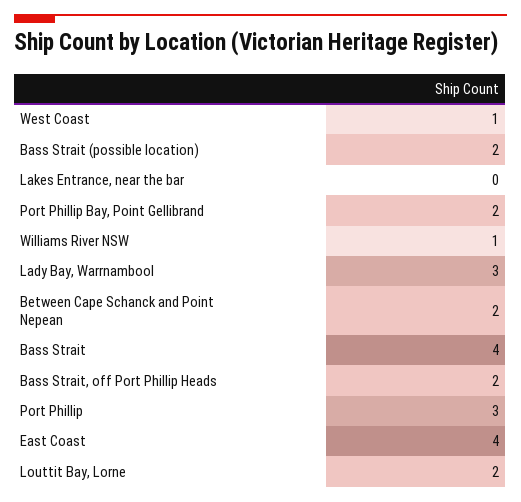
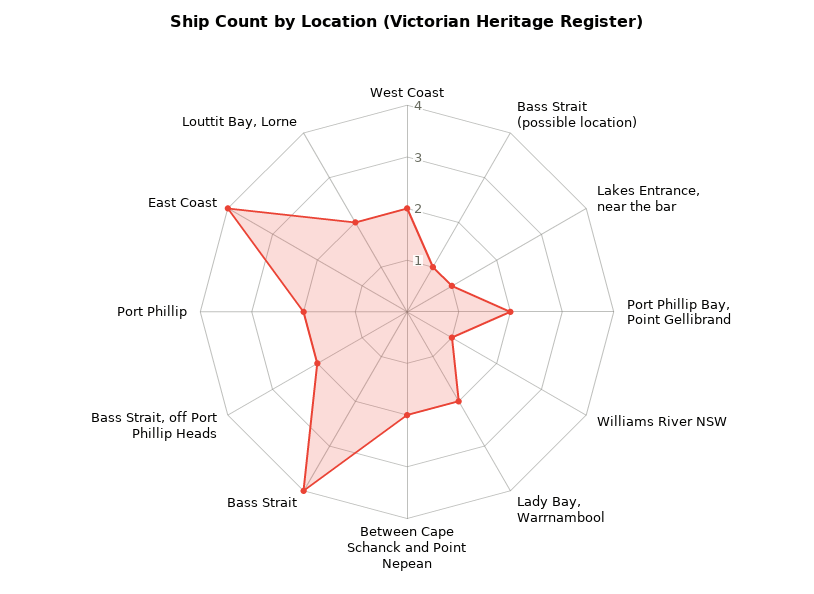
West Coast: 1 -> 2
Bass Strait (possible location): 2 -> 1
Lakes Entrance, near the bar: 0 -> 1
Lady Bay, Warrnambool: 3 -> 2
Port Phillip: 3 -> 2

